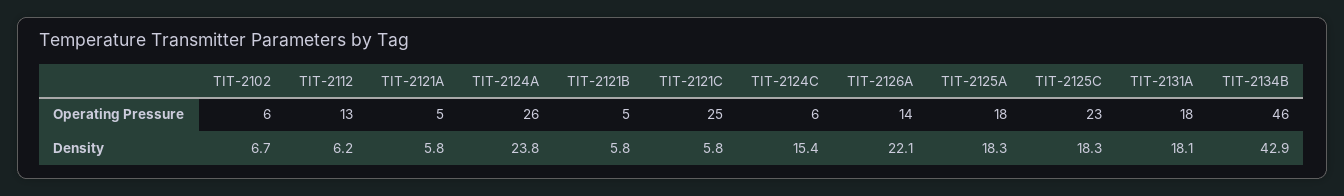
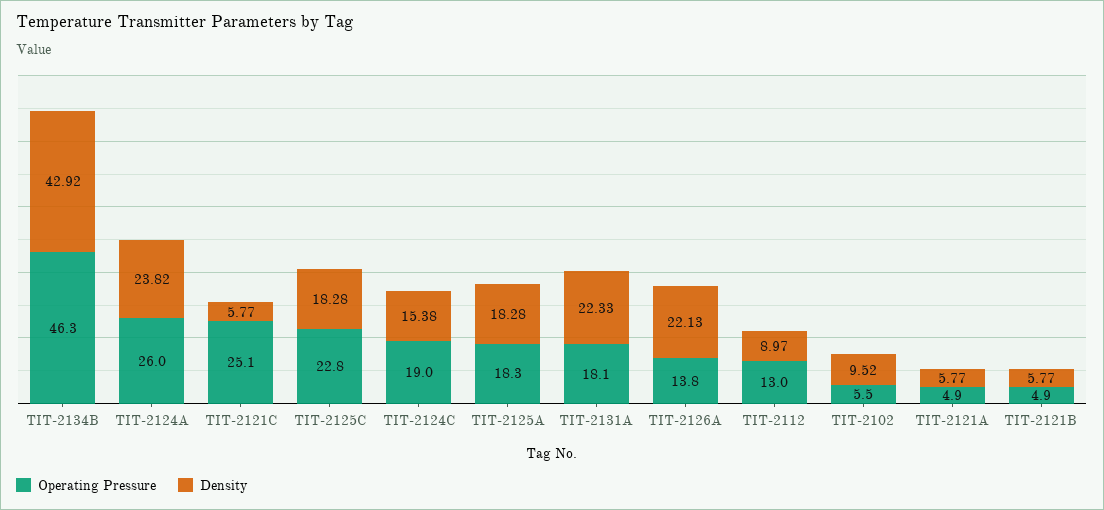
Operating Pressure, TIT-2124C: 6 -> 19
Density, TIT-2102: 6.7 -> 9.52
Density, TIT-2112: 6.2 -> 8.97
Density, TIT-2131A: 18.1 -> 22.33

